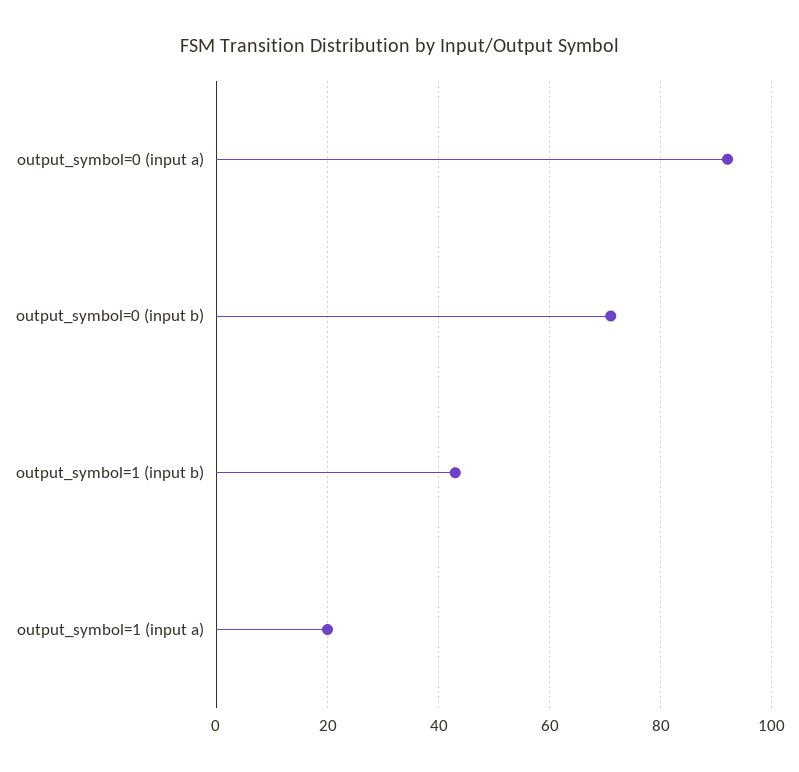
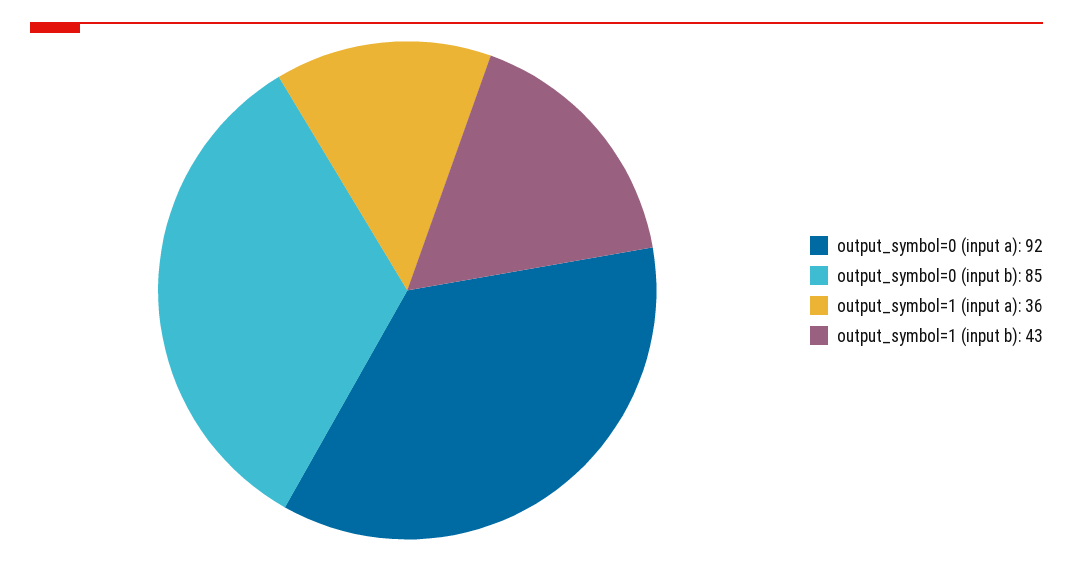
output_symbol=0 (input b): 70 -> 85
output_symbol=1 (input a): 20 -> 36

